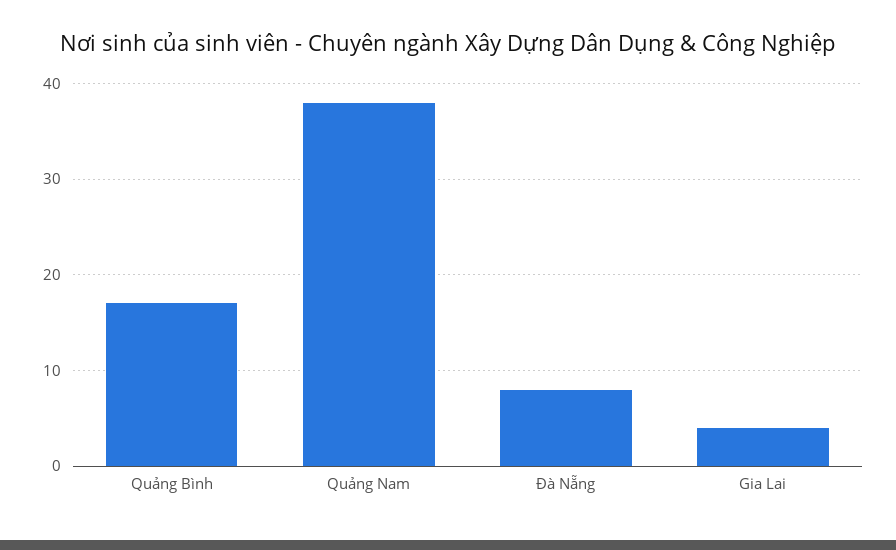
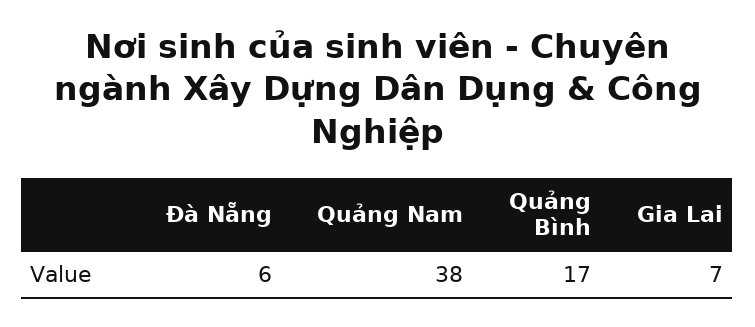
Đà Nẵng: 8 -> 6
Gia Lai: 4 -> 7

